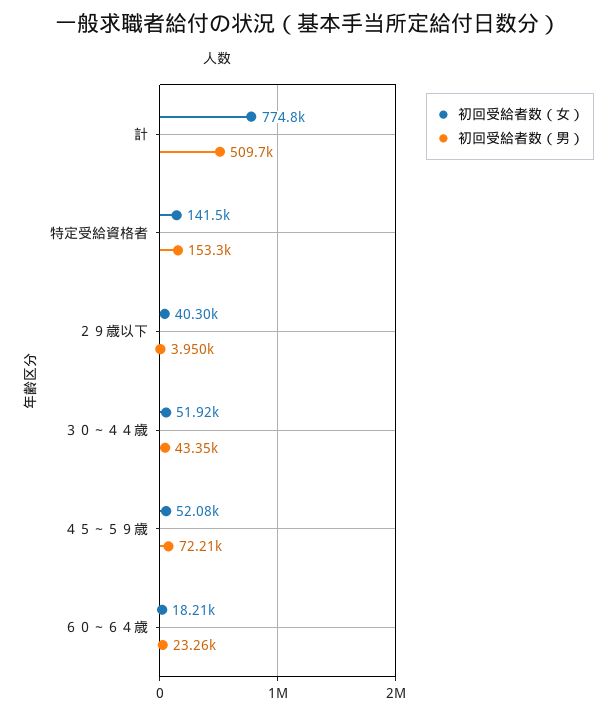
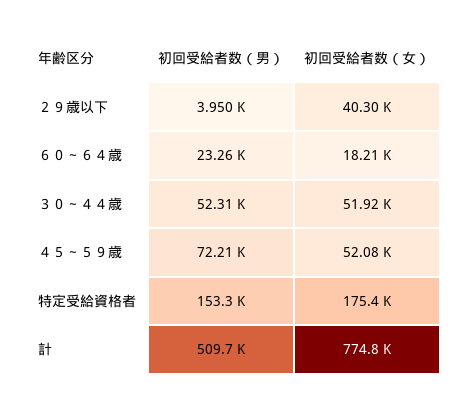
初回受給者数（女）, 特定受給資格者: 141500 -> 175400
初回受給者数（男）, ３０～４４歳: 43350 -> 52310

